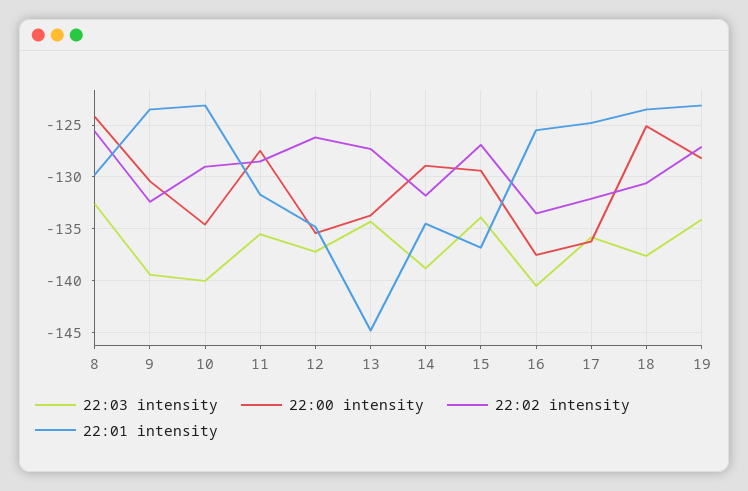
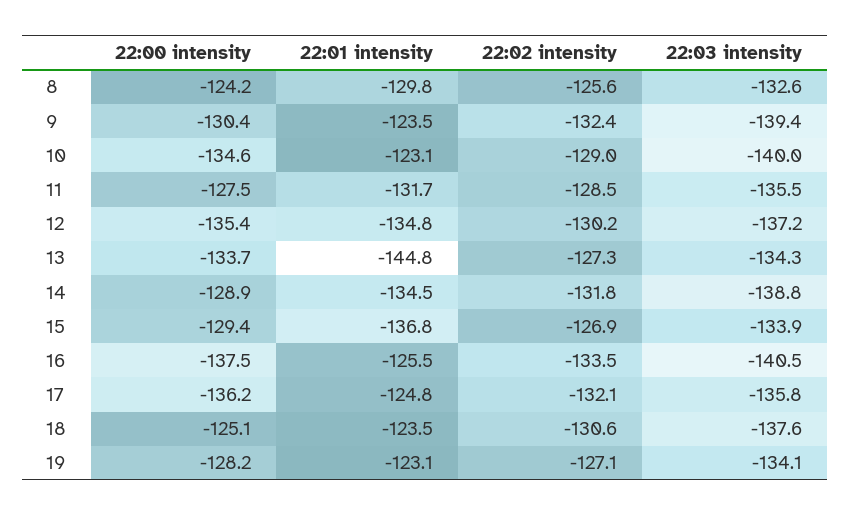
22:02 intensity, 12: -126 -> -130.2

